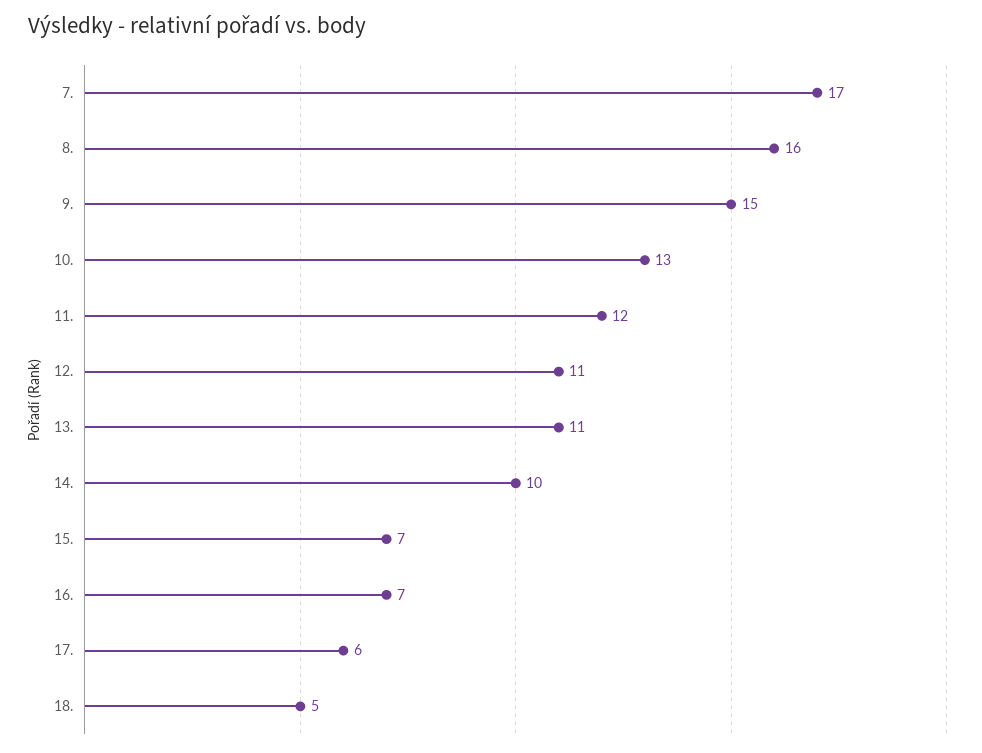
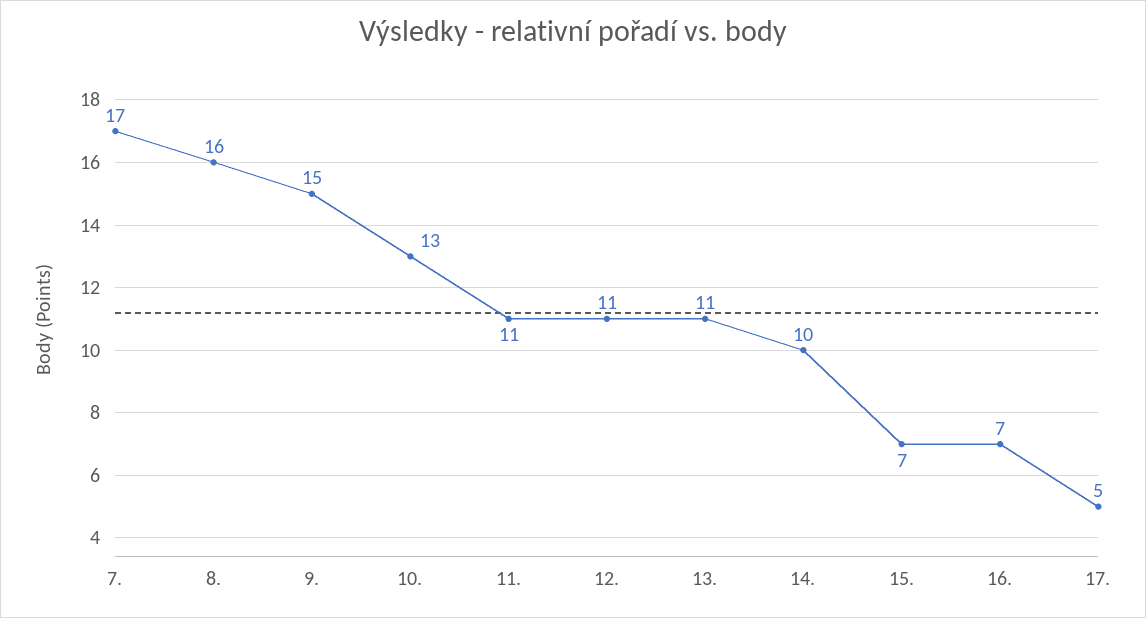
11.: 12 -> 11
17.: 6 -> 5
18.: 5 -> none

